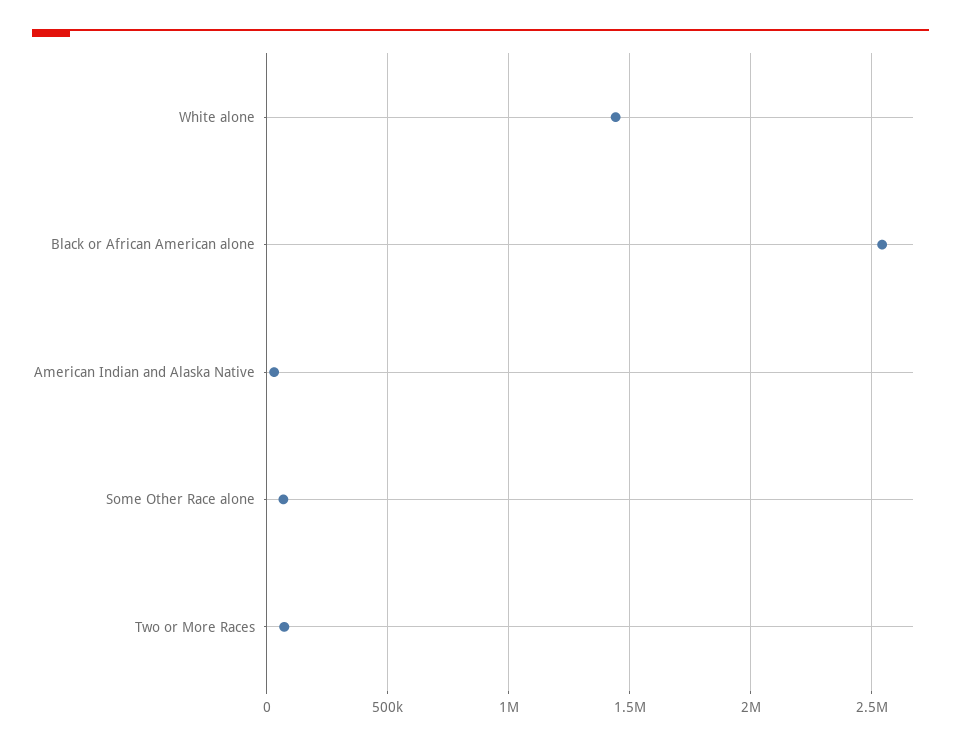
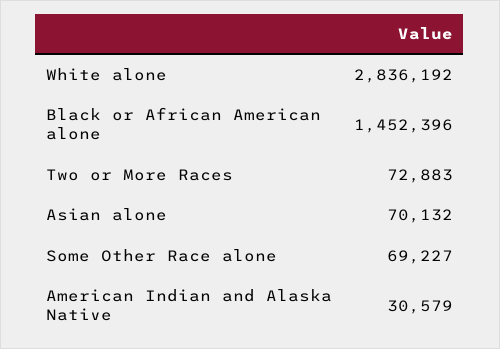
White alone: 1450000 -> 2836192
Black or African American alone: 2550000 -> 1452396
Asian alone: none -> 70132

